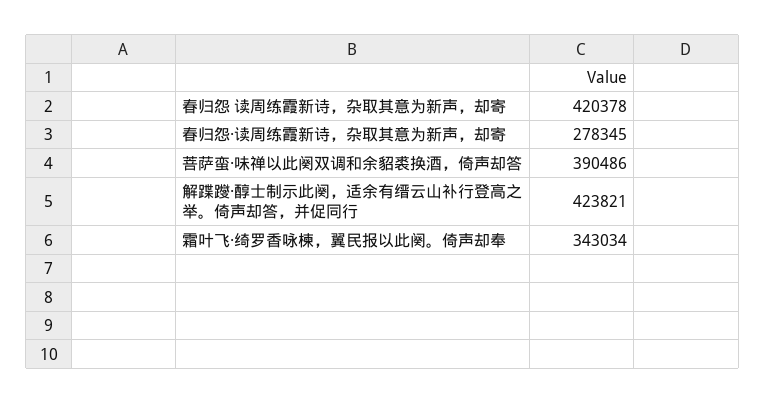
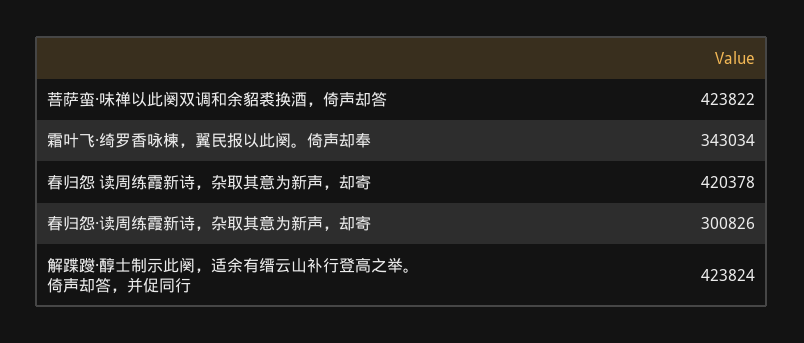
春归怨·读周练霞新诗，杂取其意为新声，却寄: 278345 -> 300826
菩萨蛮·味禅以此阕双调和余貂裘换酒，倚声却答: 390486 -> 423822
解蹀躞·醇士制示此阕，适余有缙云山补行登高之举。倚声却答，并促同行: 423821 -> 423824

